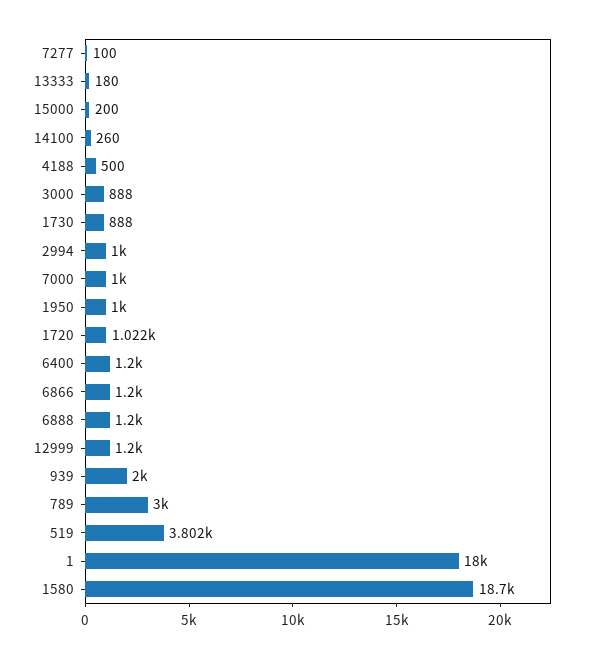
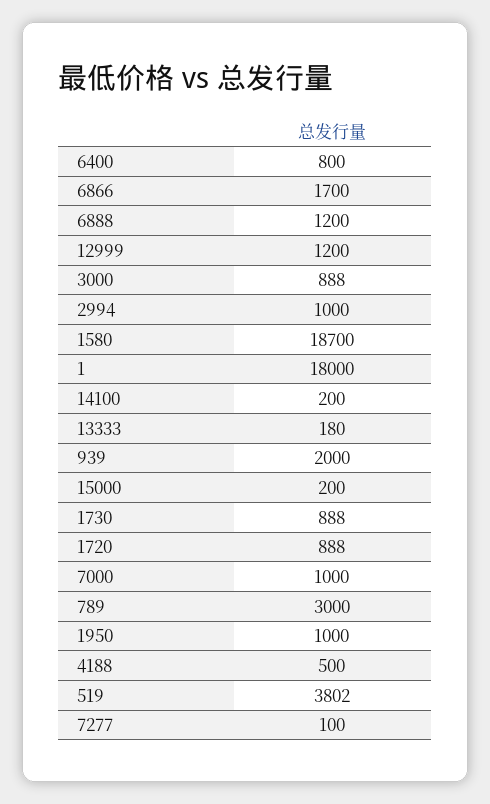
14100: 260 -> 200
1720: 1022 -> 888
6400: 1200 -> 800
6866: 1200 -> 1700

